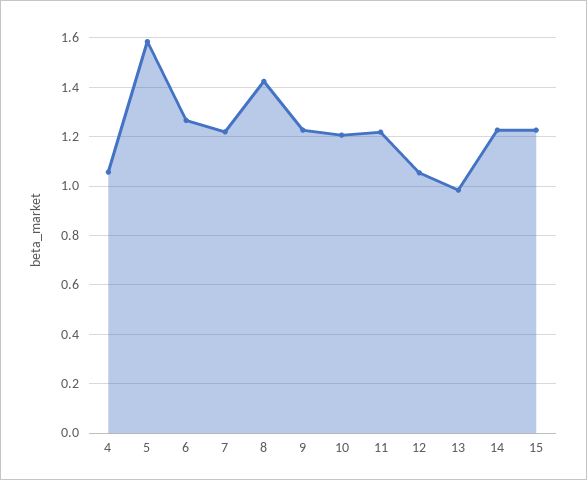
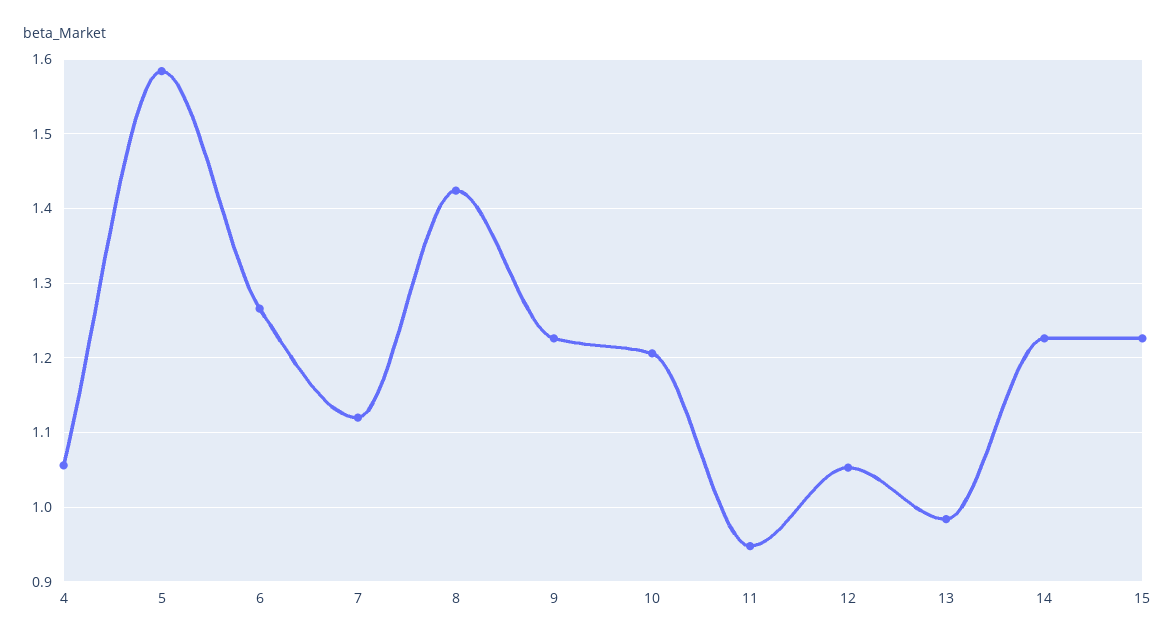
7: 1.225 -> 1.12
11: 1.225 -> 0.95

